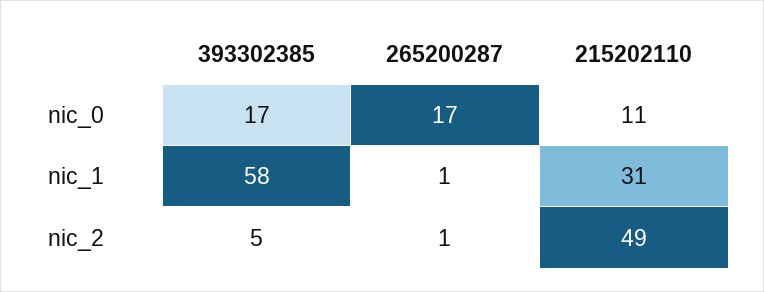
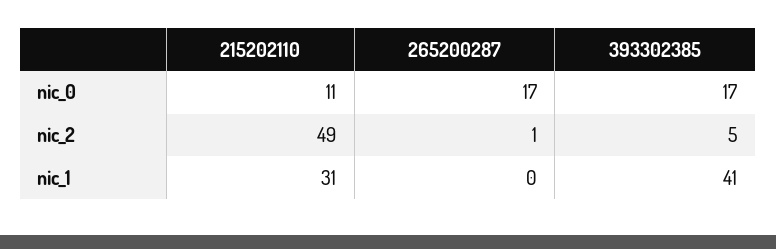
393302385, nic_1: 58 -> 41
265200287, nic_1: 1 -> 0

